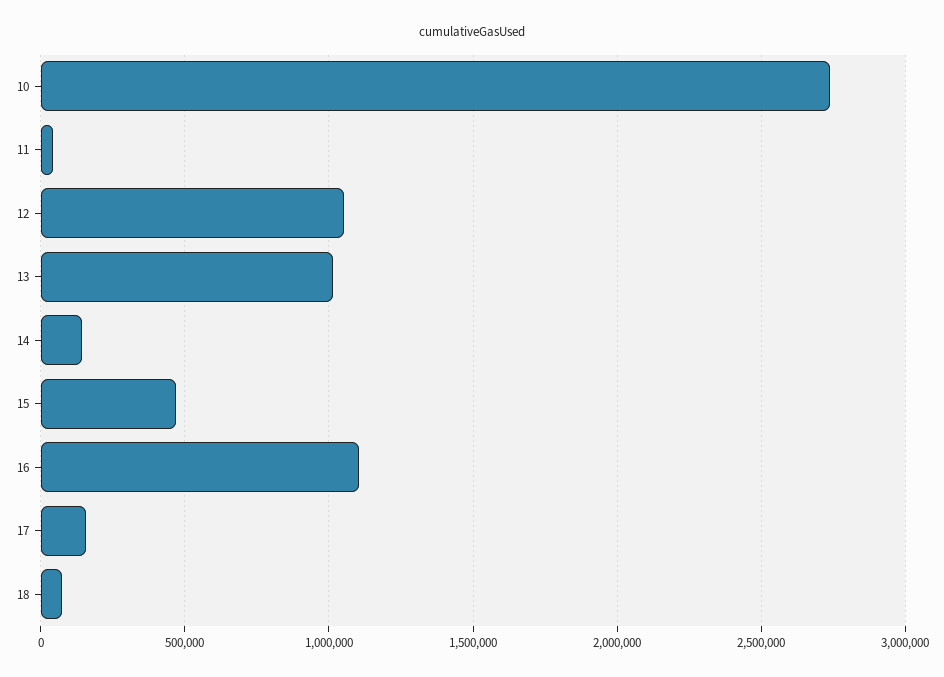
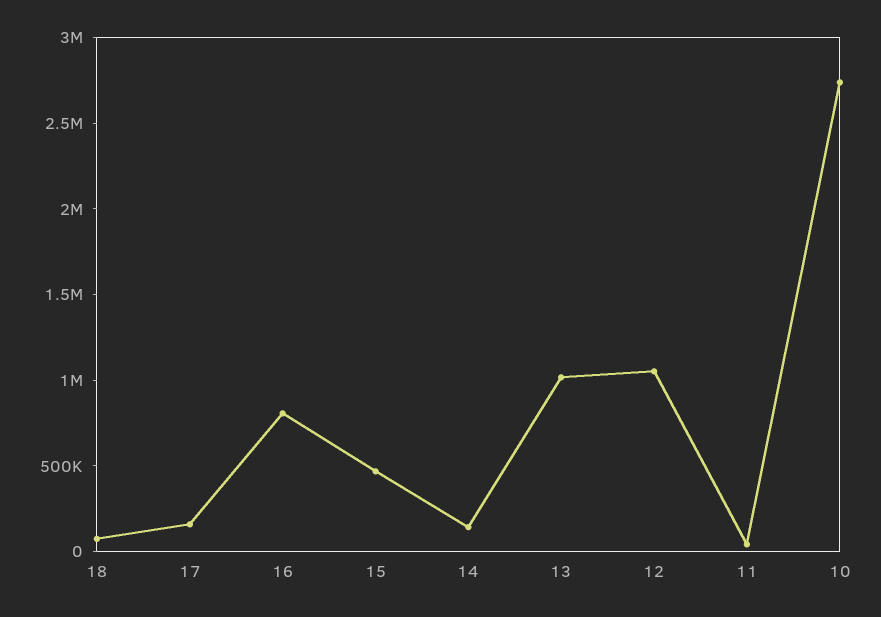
16: 1100000 -> 800000

